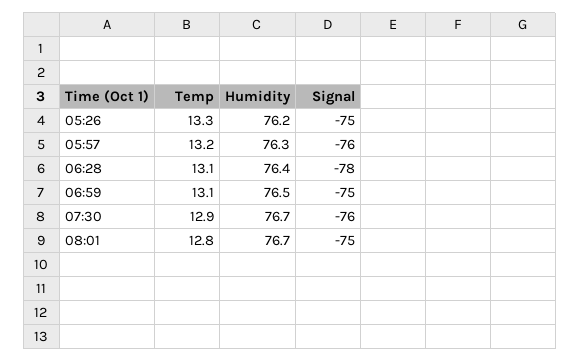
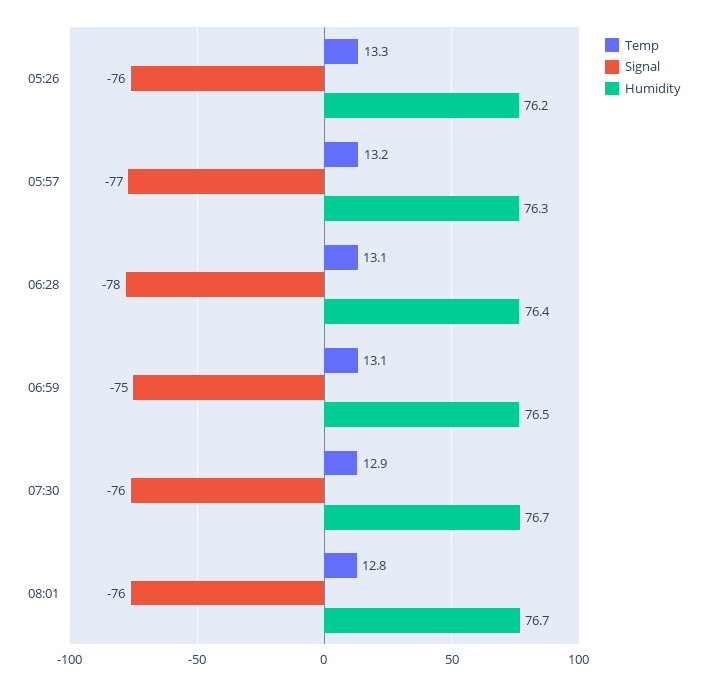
Signal, 05:26: -75 -> -76
Signal, 05:57: -76 -> -77
Signal, 08:01: -75 -> -76

